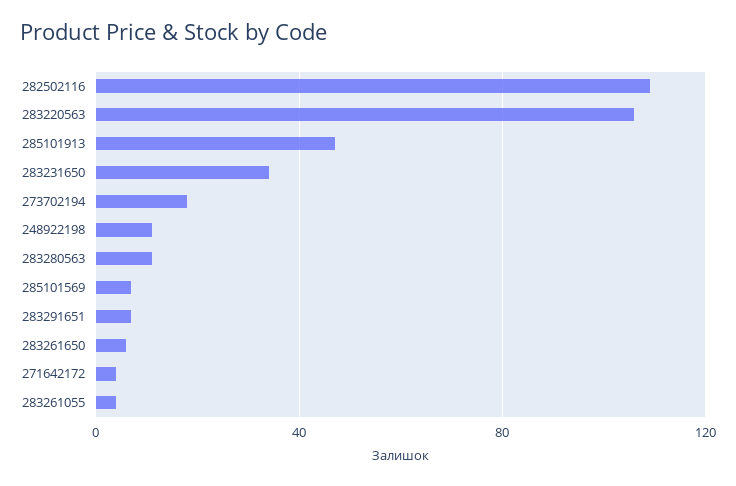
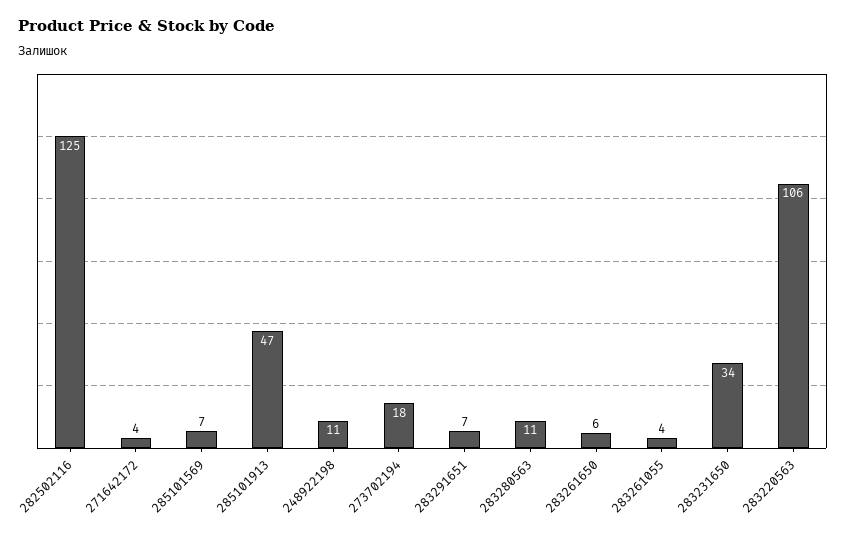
282502116: 110 -> 125

